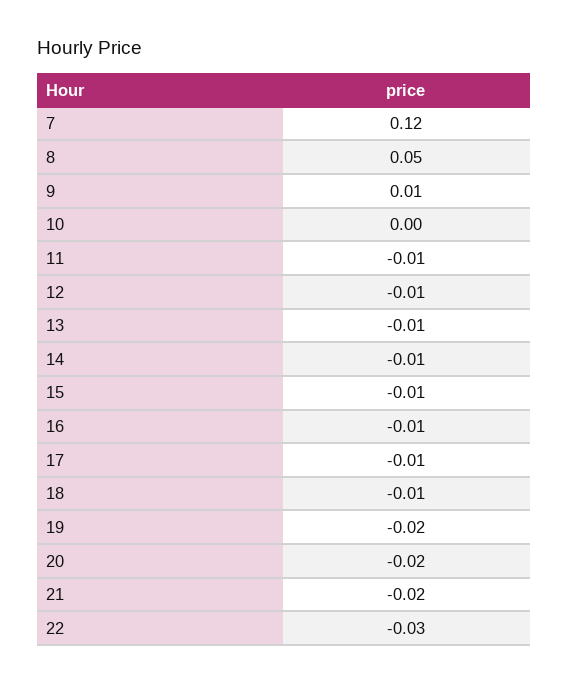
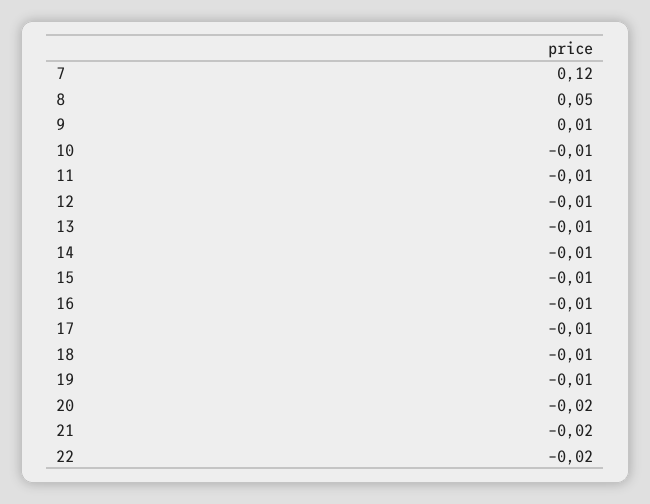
10: 0 -> -0.01
19: -0.02 -> -0.01
22: -0.03 -> -0.02

